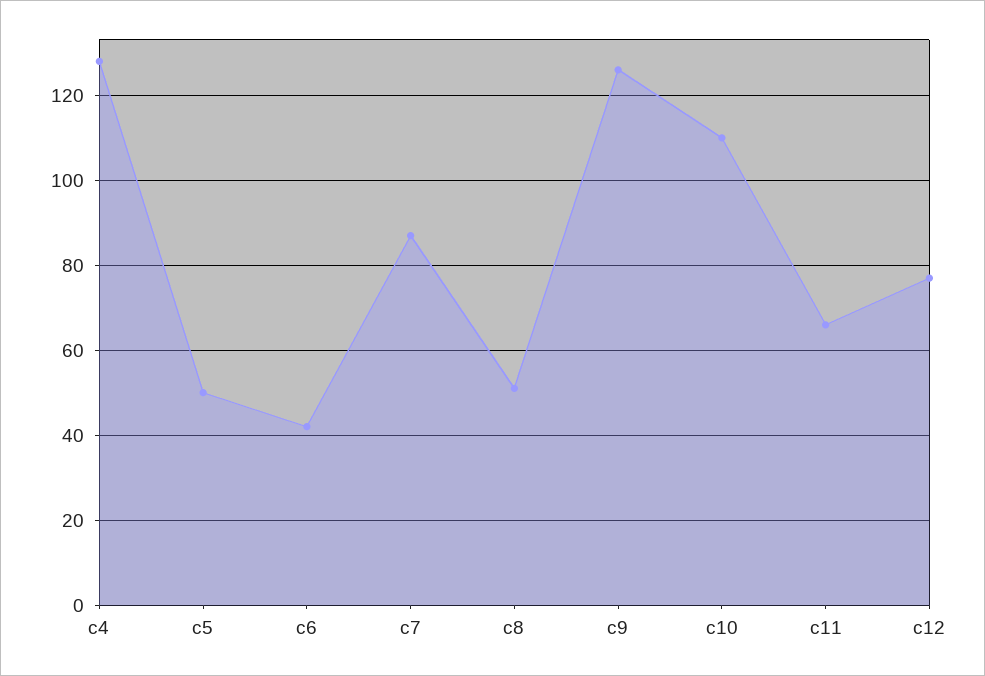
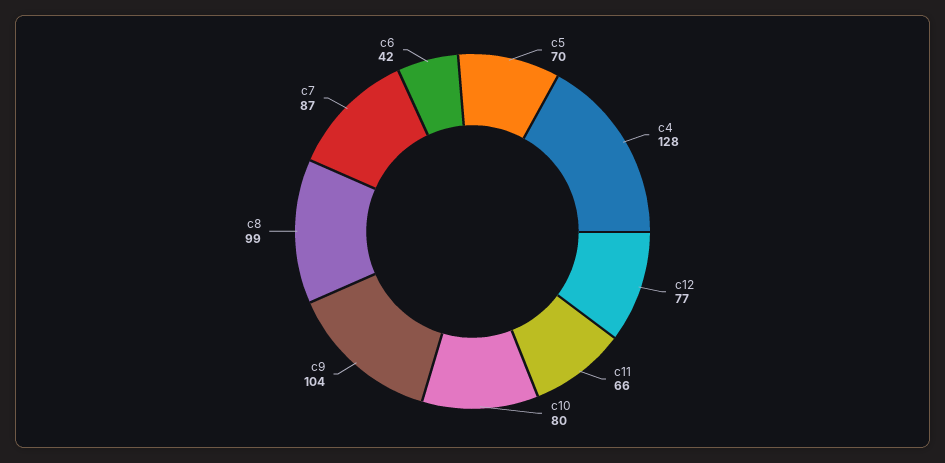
c5: 50 -> 70
c8: 50 -> 99
c9: 125 -> 104
c10: 110 -> 80

